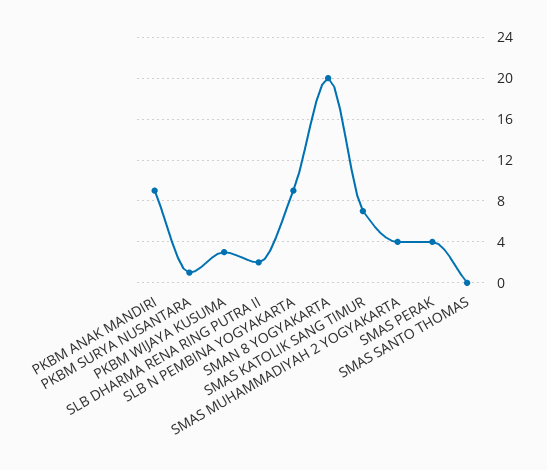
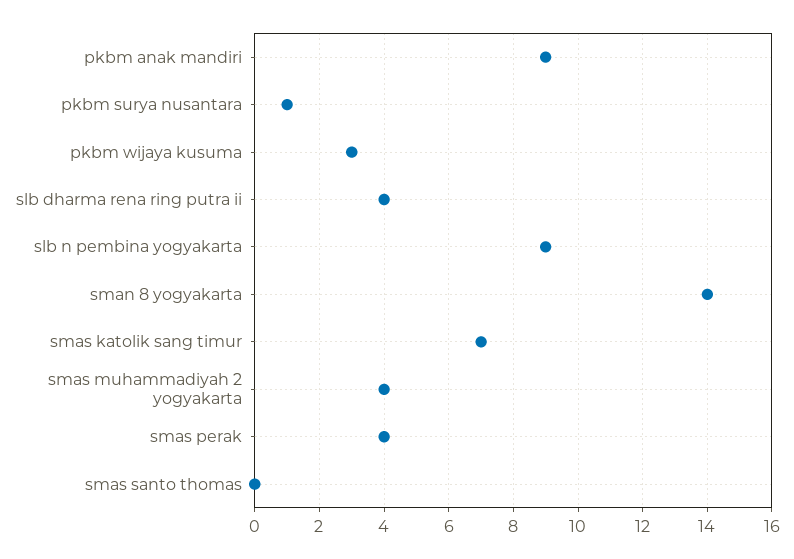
SLB DHARMA RENA RING PUTRA II: 2 -> 4
SMAN 8 YOGYAKARTA: 20 -> 14

